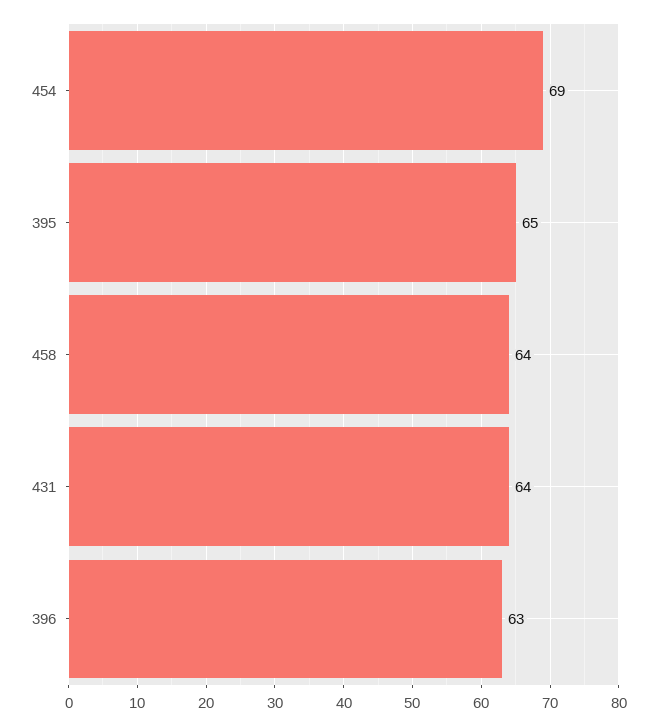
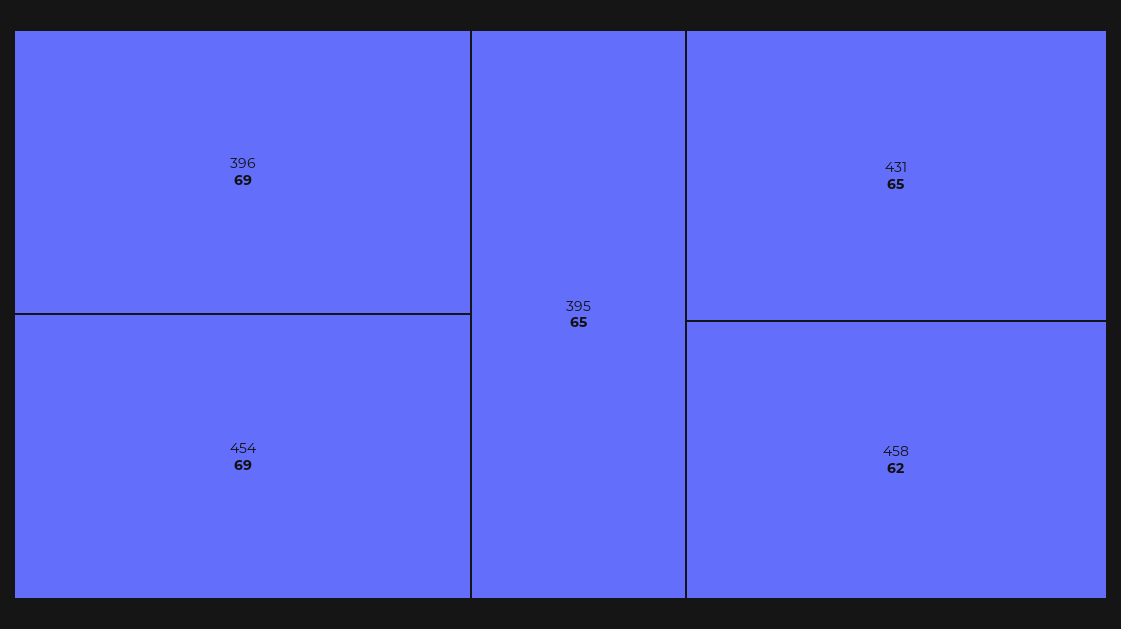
458: 64 -> 62
431: 64 -> 65
396: 63 -> 69

